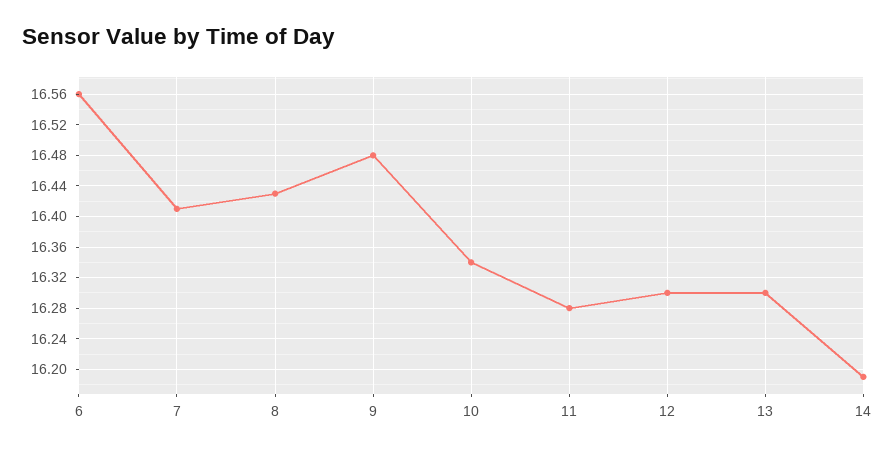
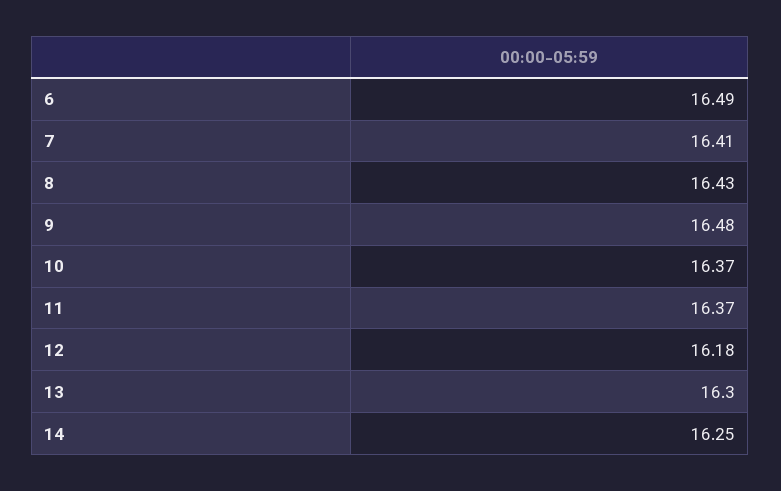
6: 16.56 -> 16.49
10: 16.34 -> 16.37
11: 16.28 -> 16.37
12: 16.3 -> 16.18
14: 16.19 -> 16.25

